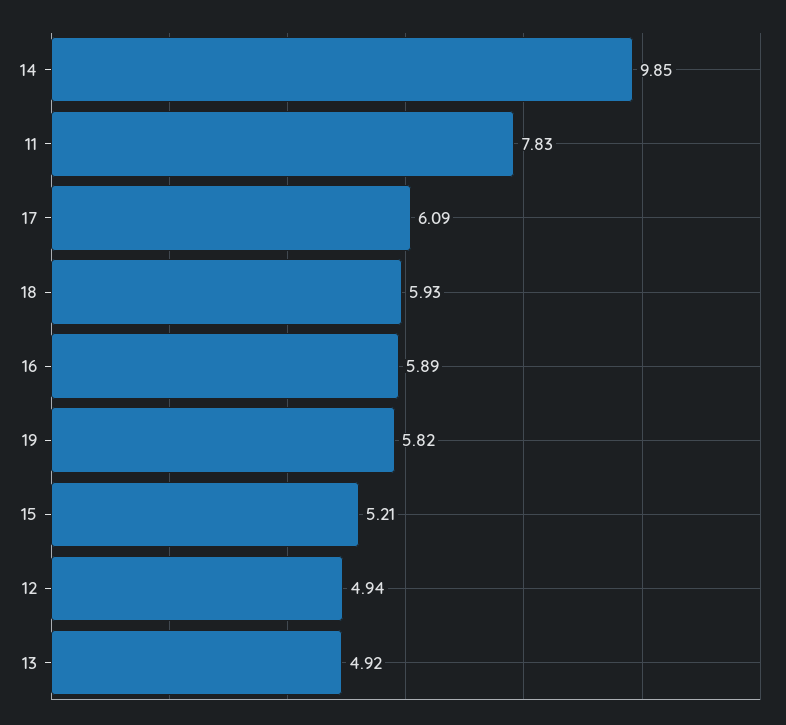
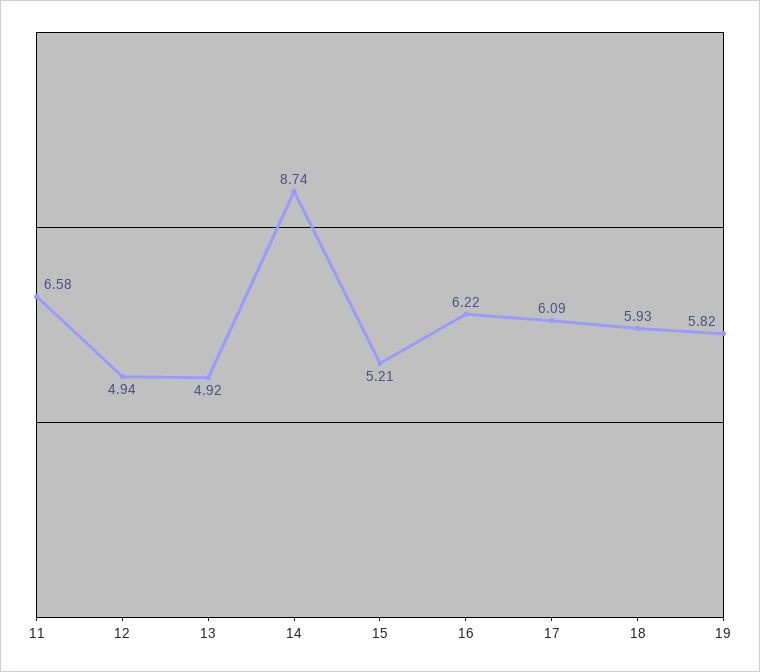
14: 9.85 -> 8.74
11: 7.83 -> 6.58
16: 5.89 -> 6.22

